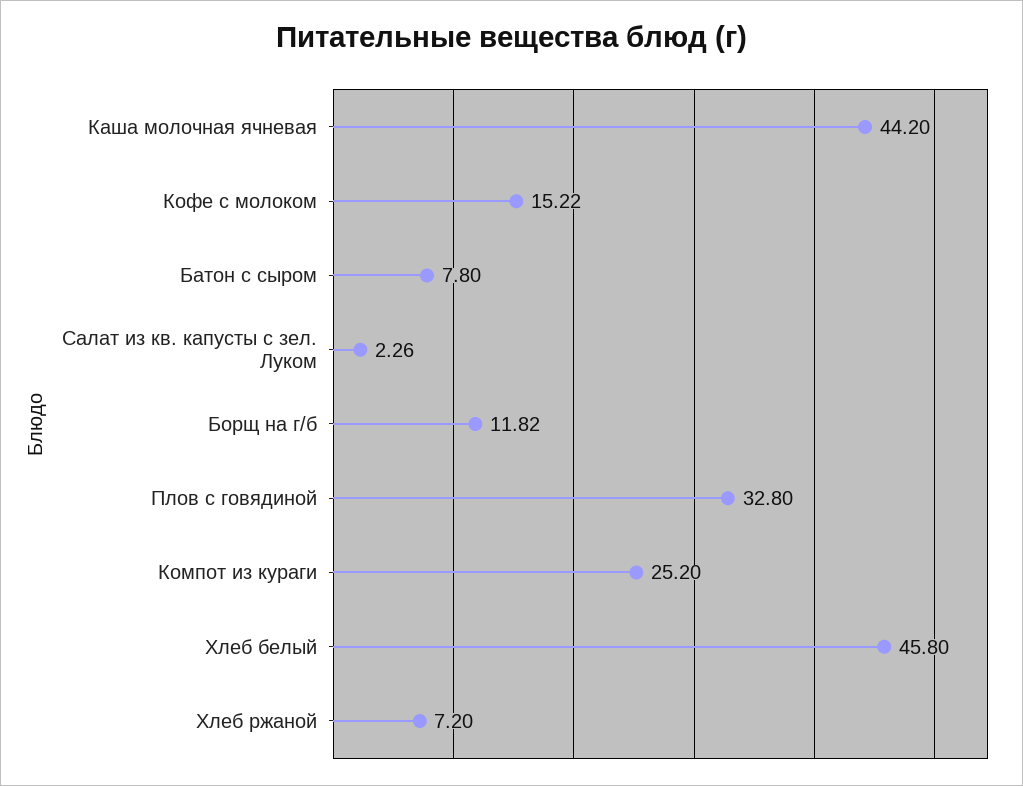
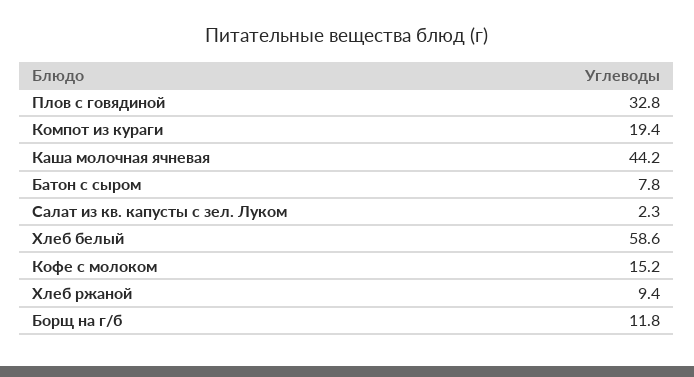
Компот из кураги: 25.2 -> 19.4
Хлеб белый: 45.8 -> 58.6
Хлеб ржаной: 7.2 -> 9.4

